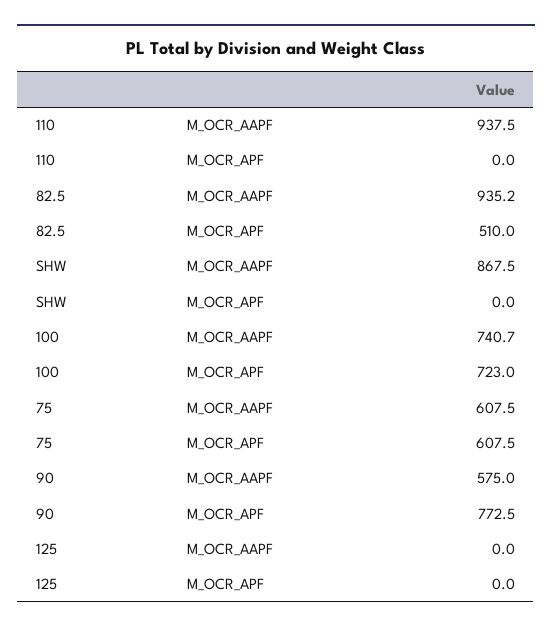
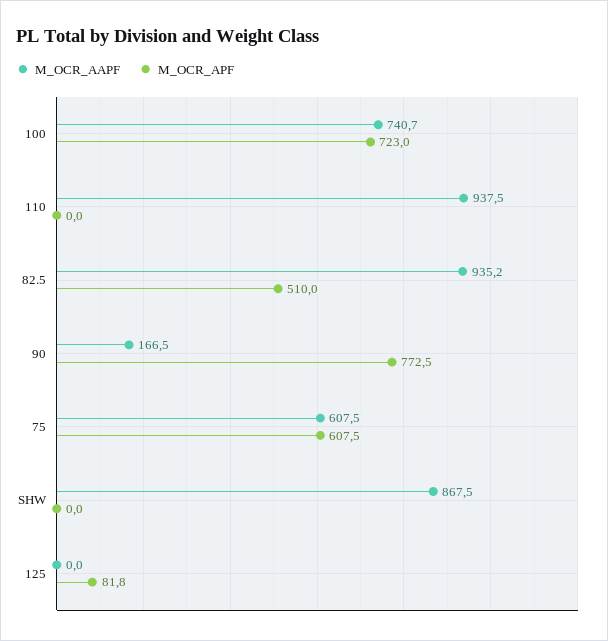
M_OCR_AAPF, 90: 575 -> 166.5
M_OCR_APF, 125: 0 -> 81.8

